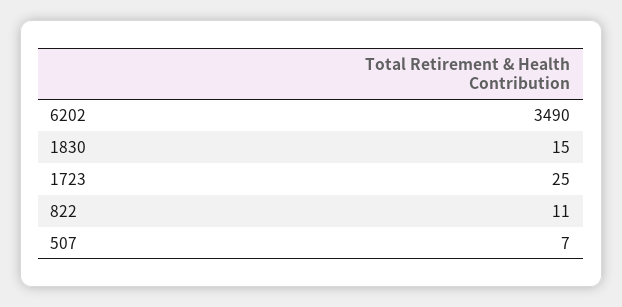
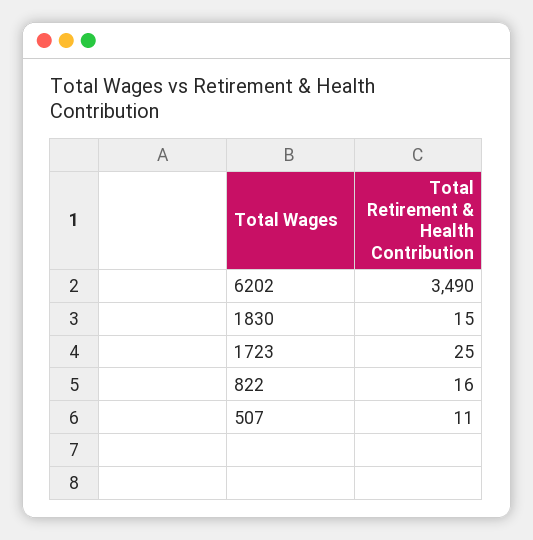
822: 11 -> 16
507: 7 -> 11

